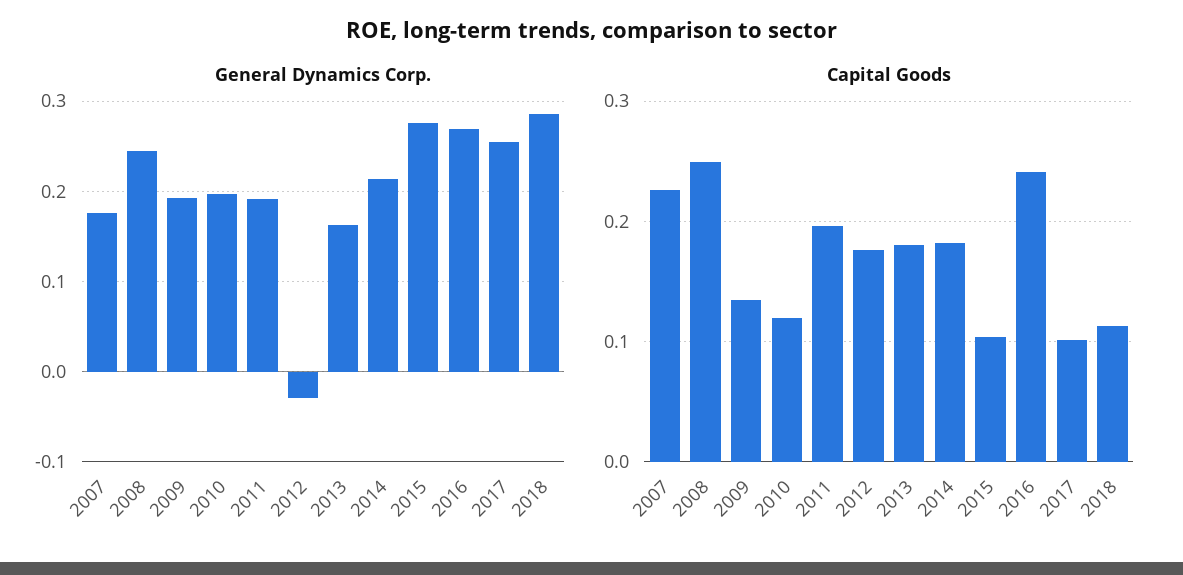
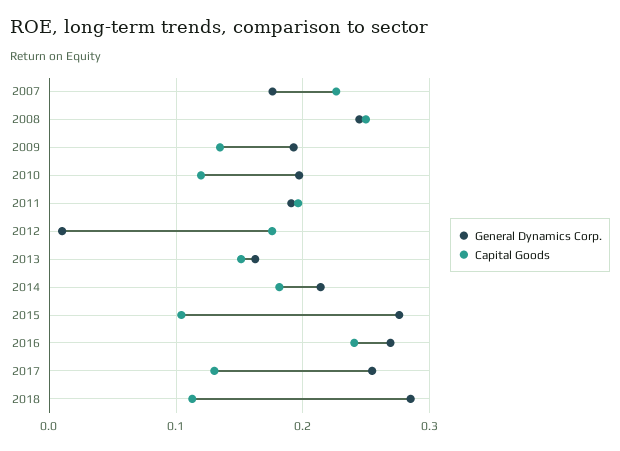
General Dynamics Corp., 2012: -0.03 -> 0.01
Capital Goods, 2013: 0.18 -> 0.15
Capital Goods, 2017: 0.1 -> 0.13

